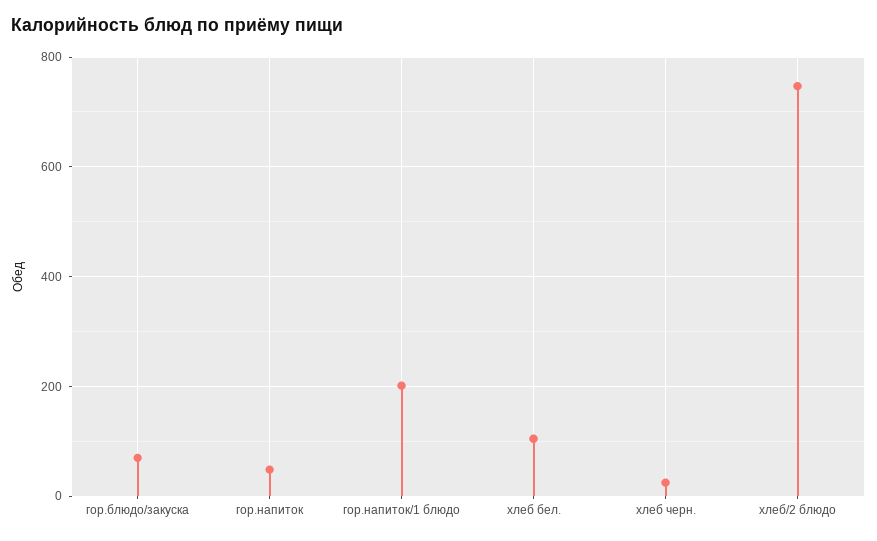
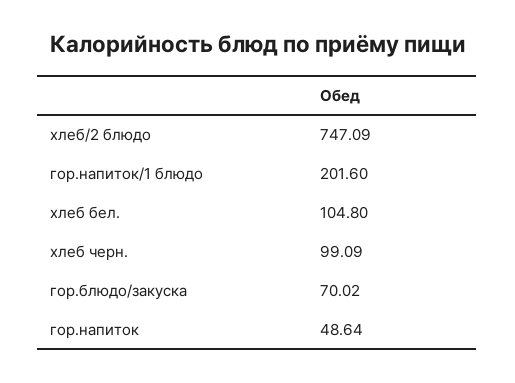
хлеб черн.: 20 -> 99.09

